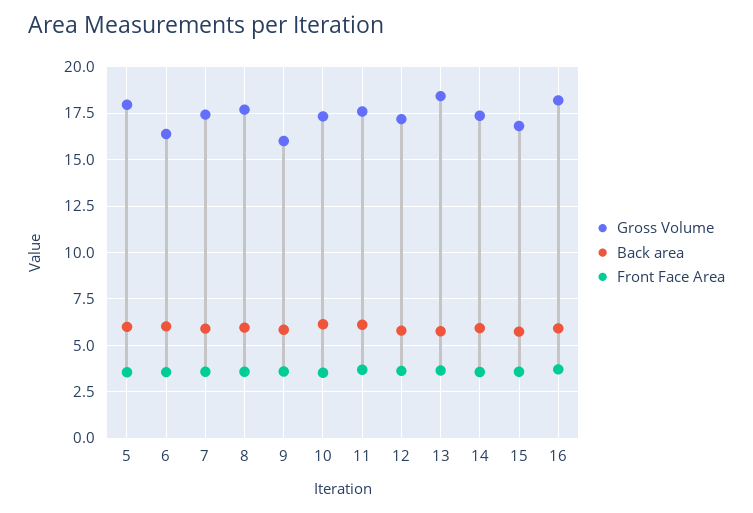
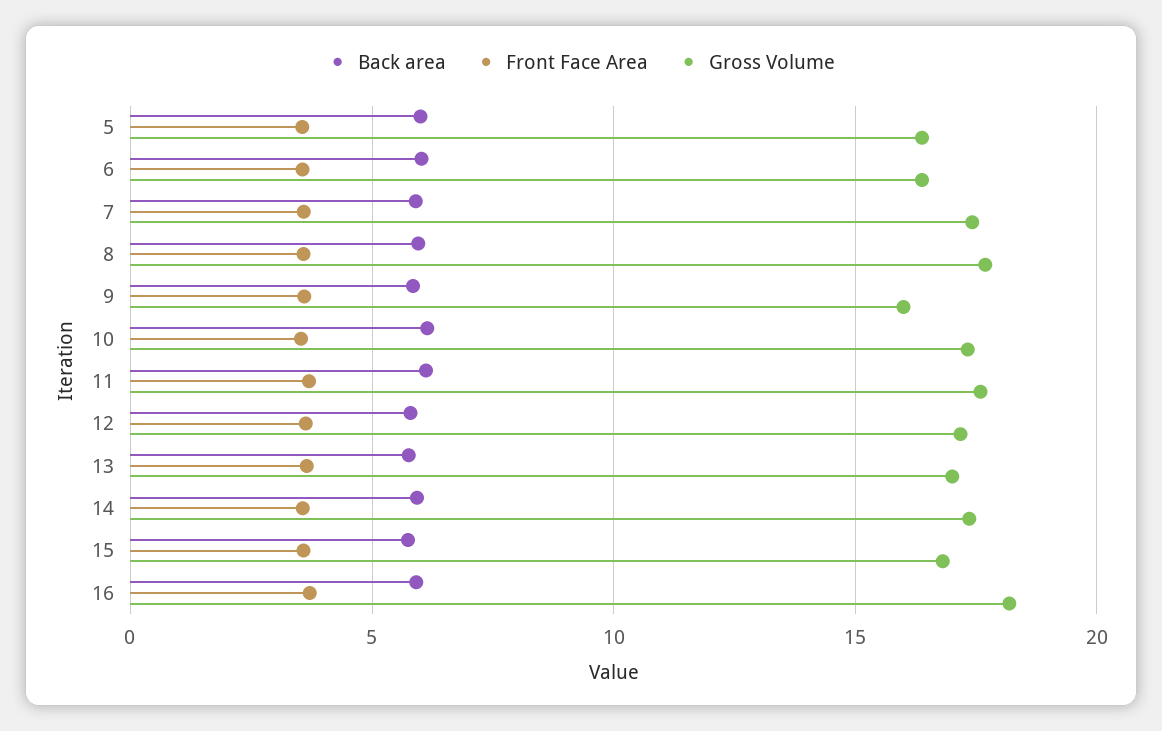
Gross Volume, 5: 18 -> 16.5
Gross Volume, 13: 18.5 -> 17

